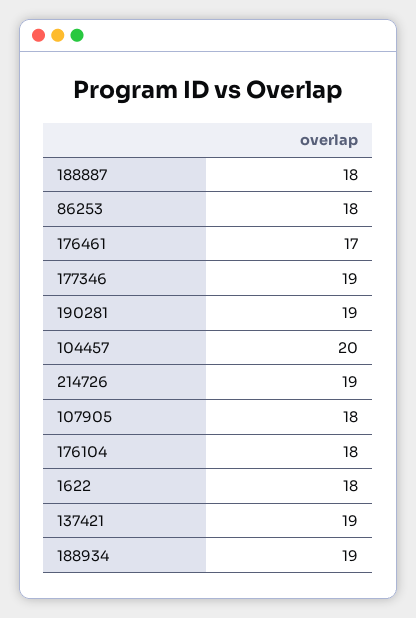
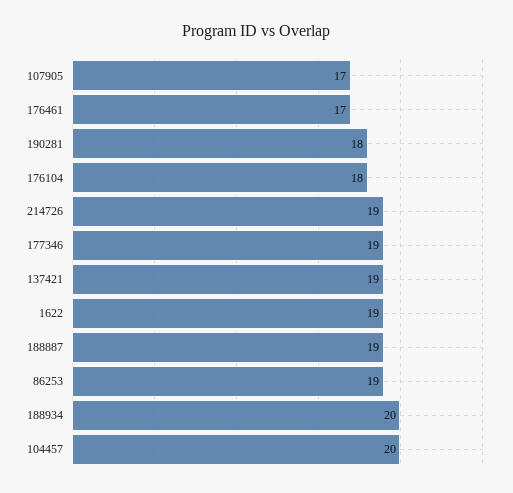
188887: 18 -> 19
86253: 18 -> 19
190281: 19 -> 18
107905: 18 -> 17
1622: 18 -> 19
188934: 19 -> 20

